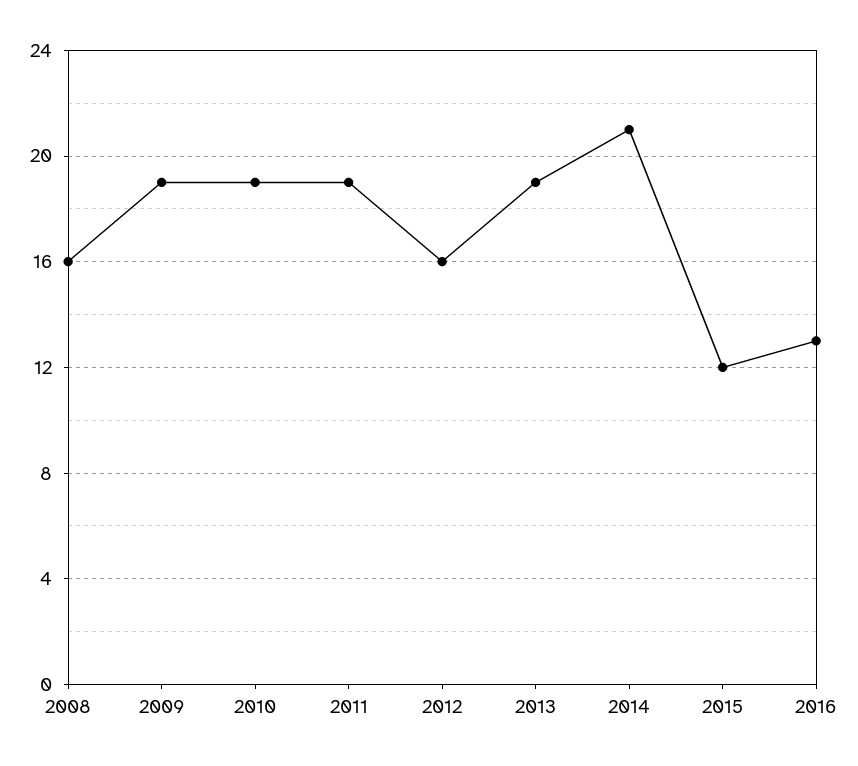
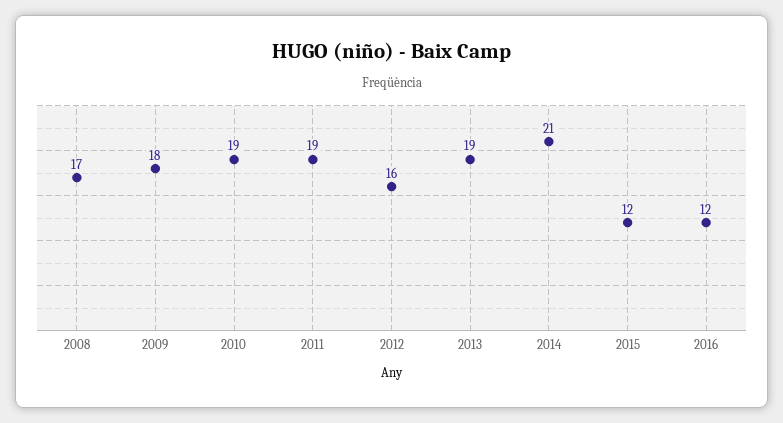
2008: 16 -> 17
2009: 19 -> 18
2016: 13 -> 12

